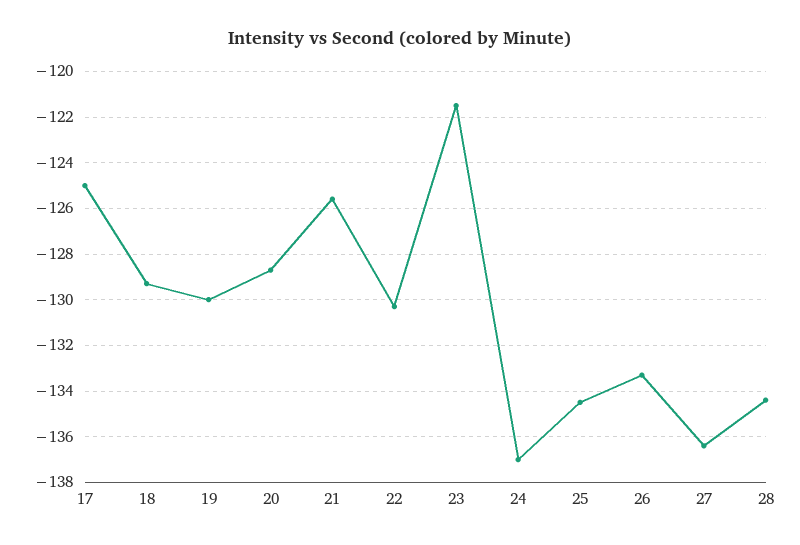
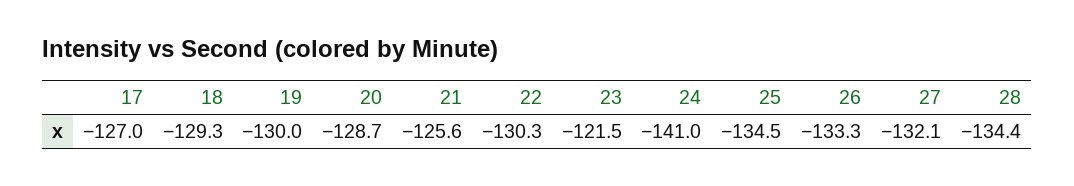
17: -125 -> -127
24: -137 -> -141
27: -136.5 -> -132.1

